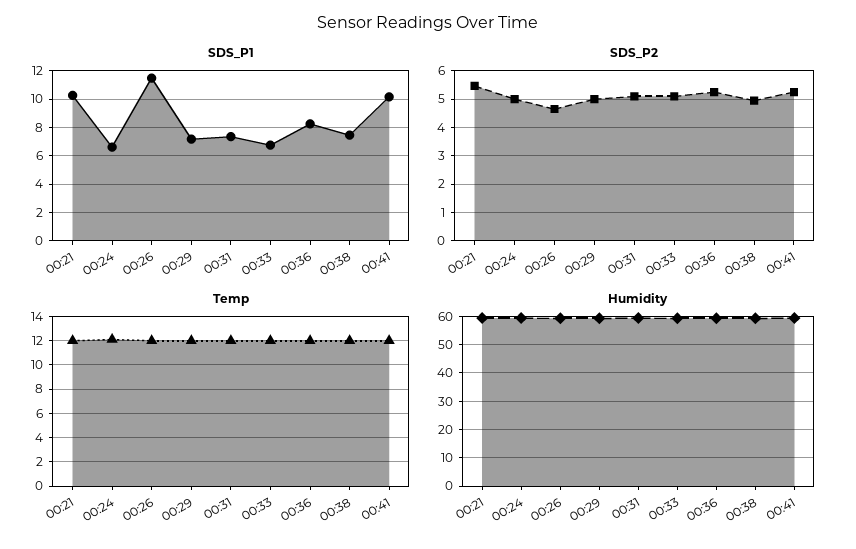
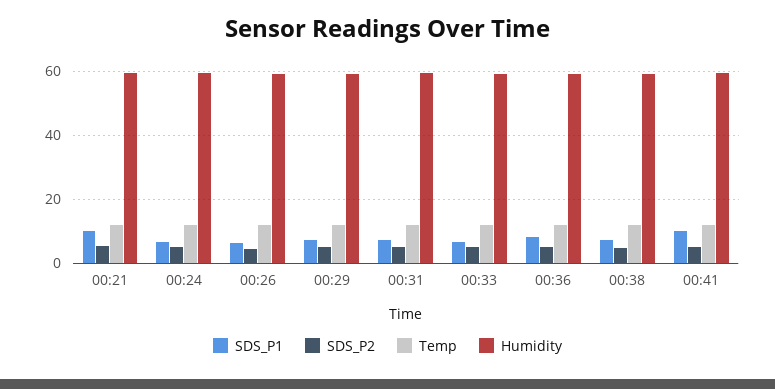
SDS_P1, 00:26: 11.5 -> 6

